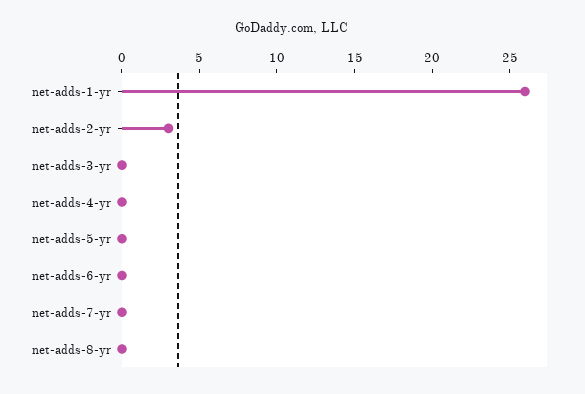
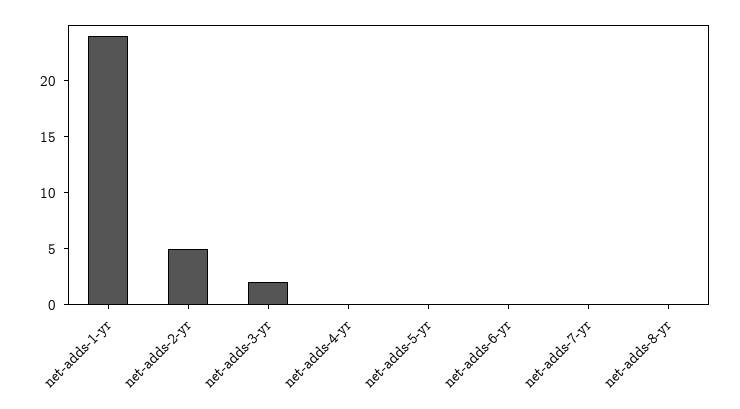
net-adds-1-yr: 26 -> 24
net-adds-2-yr: 3 -> 5
net-adds-3-yr: 0 -> 2

